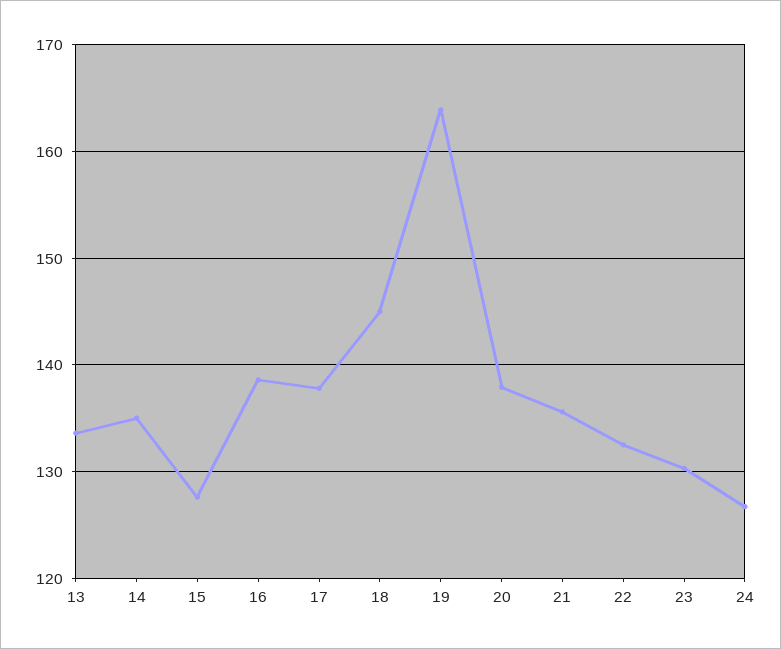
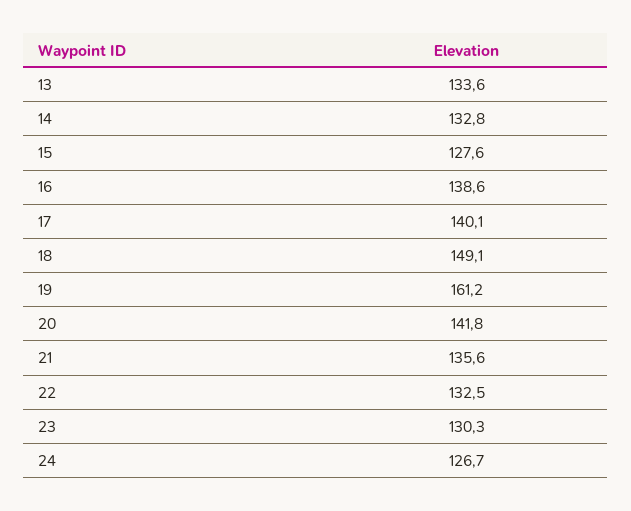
14: 135 -> 132.8
17: 138 -> 140.1
18: 145 -> 149.1
19: 164 -> 161.2
20: 138 -> 141.8

